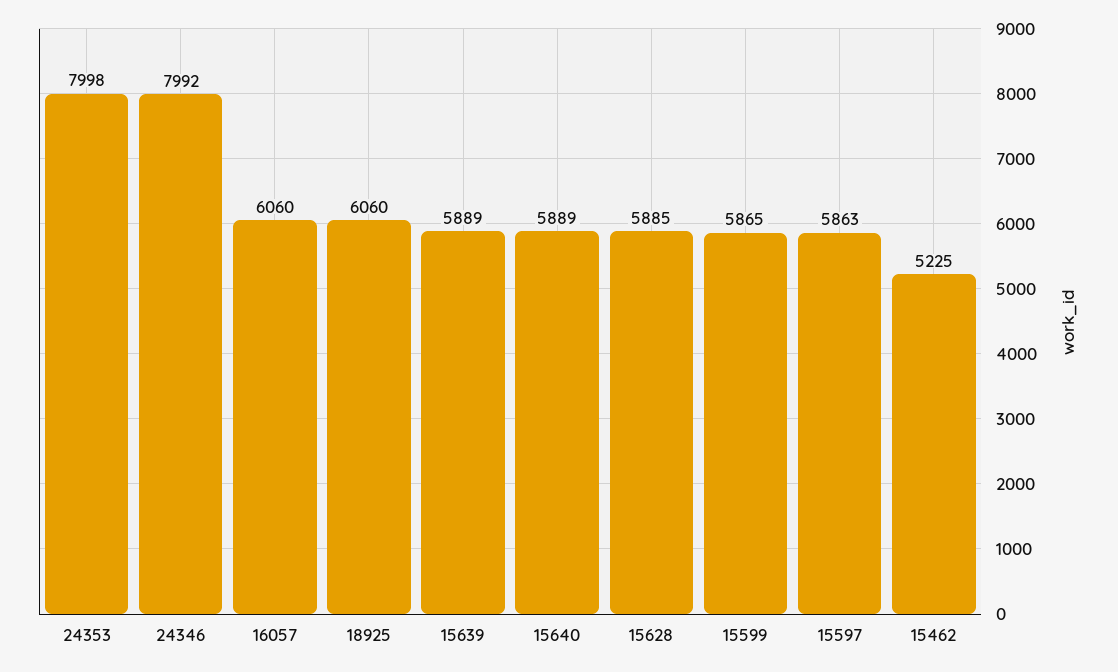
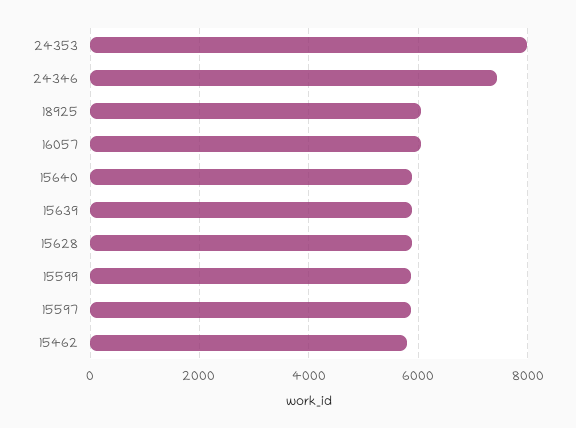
24346: 7992 -> 7400
15462: 5225 -> 5800

